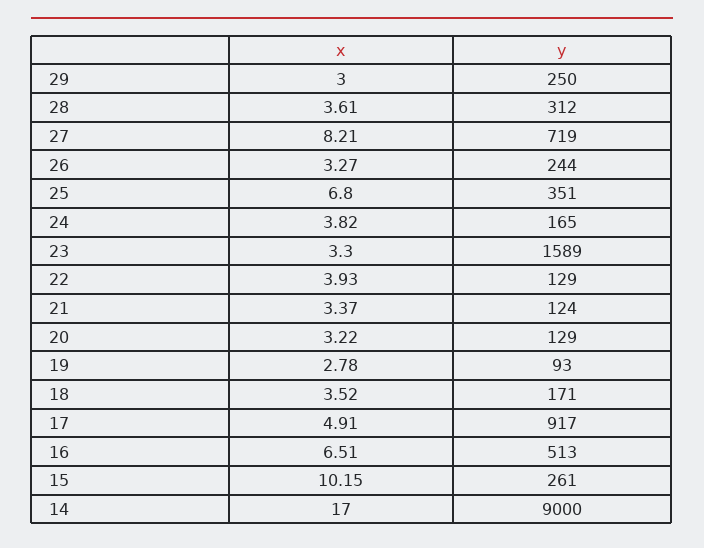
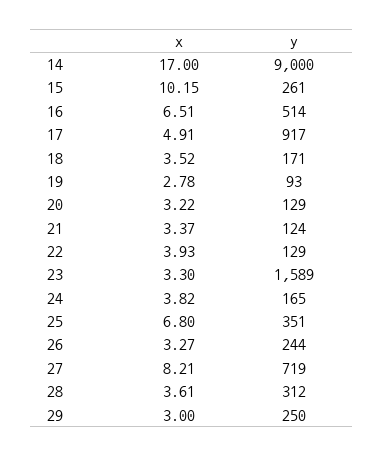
y, 16: 513 -> 514

